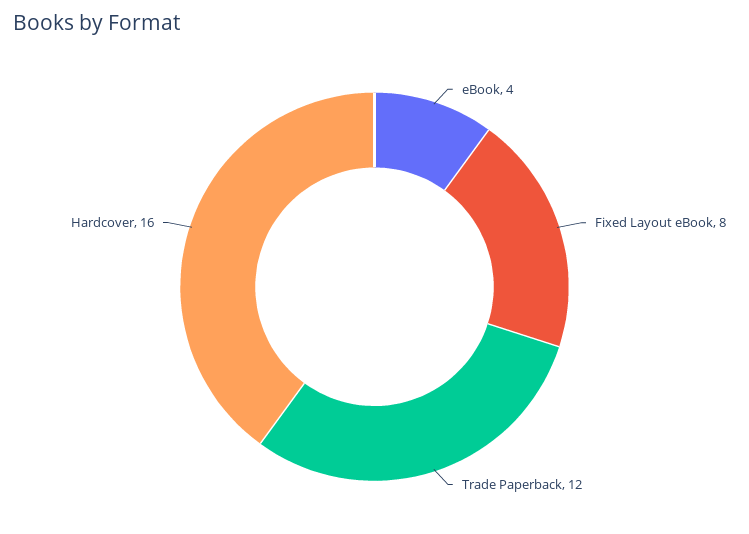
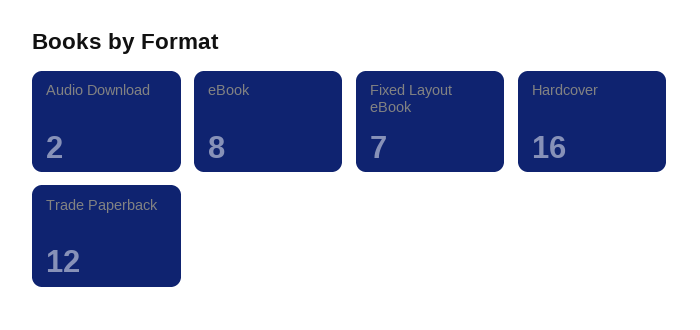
eBook: 4 -> 8
Fixed Layout eBook: 8 -> 7
Audio Download: none -> 2

